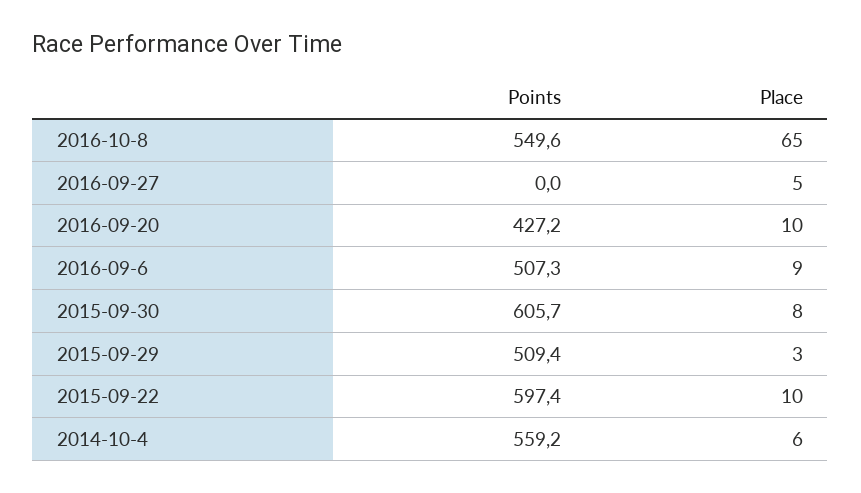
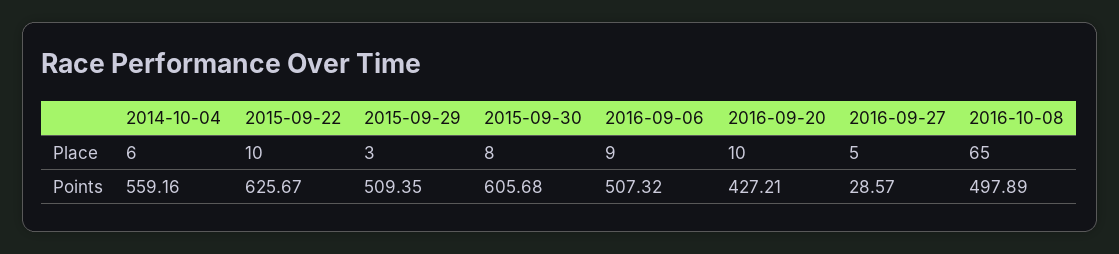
Points, 2016-10-8: 549.6 -> 497.89
Points, 2016-09-27: 0 -> 28.57
Points, 2015-09-22: 597.4 -> 625.67

